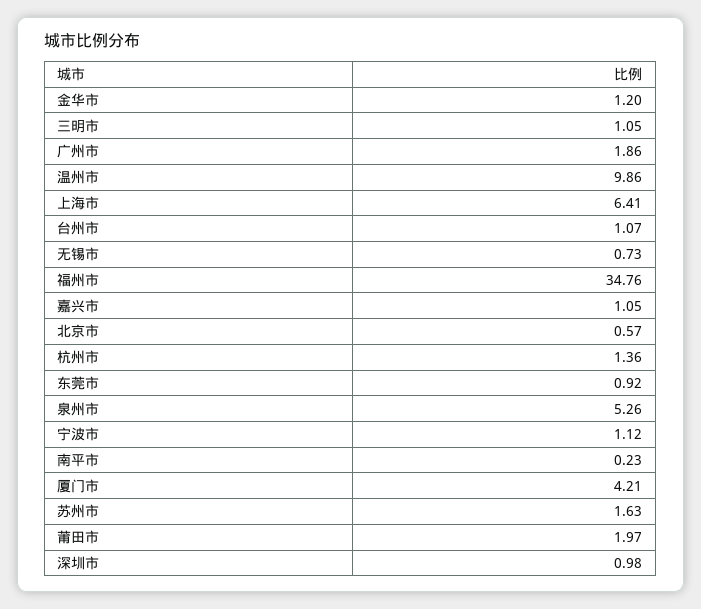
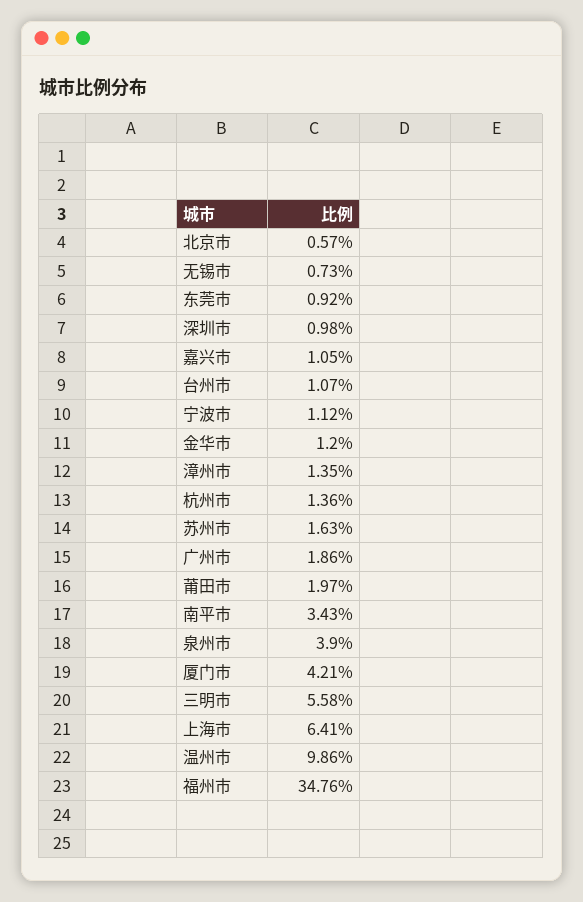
三明市: 1.05 -> 5.58
泉州市: 5.26 -> 3.9
南平市: 0.23 -> 3.43
漳州市: none -> 1.35

